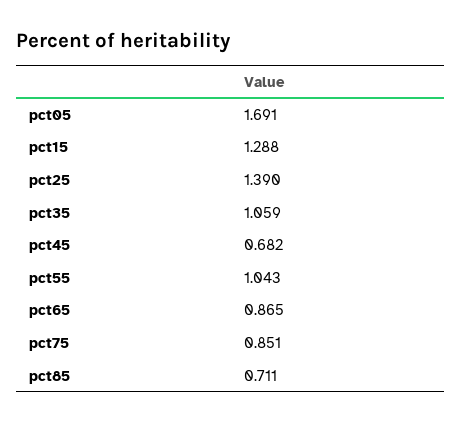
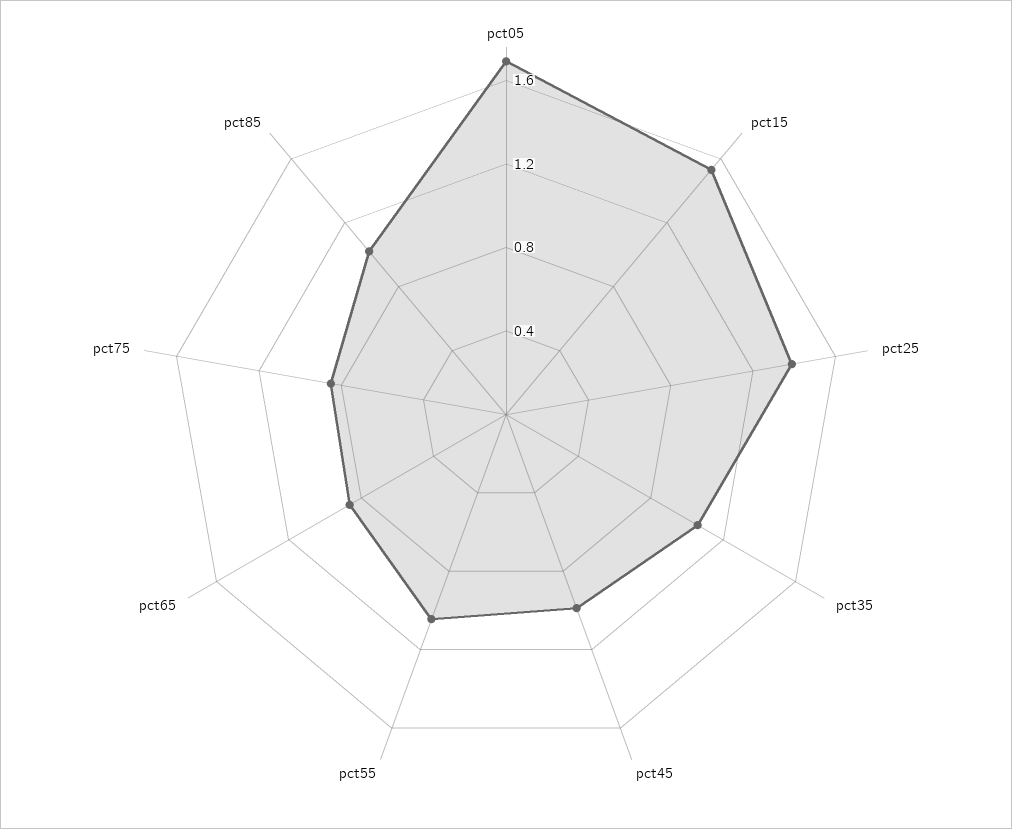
pct15: 1.288 -> 1.5
pct45: 0.682 -> 1
pct85: 0.711 -> 1

